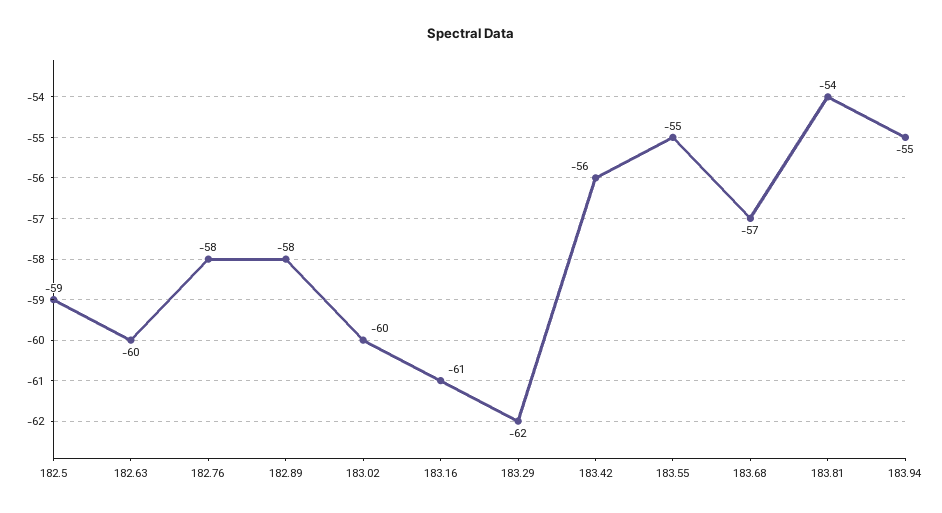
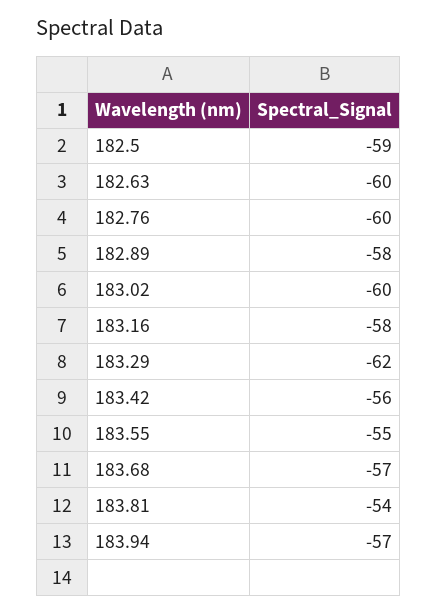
182.76: -58 -> -60
183.16: -61 -> -58
183.94: -55 -> -57

